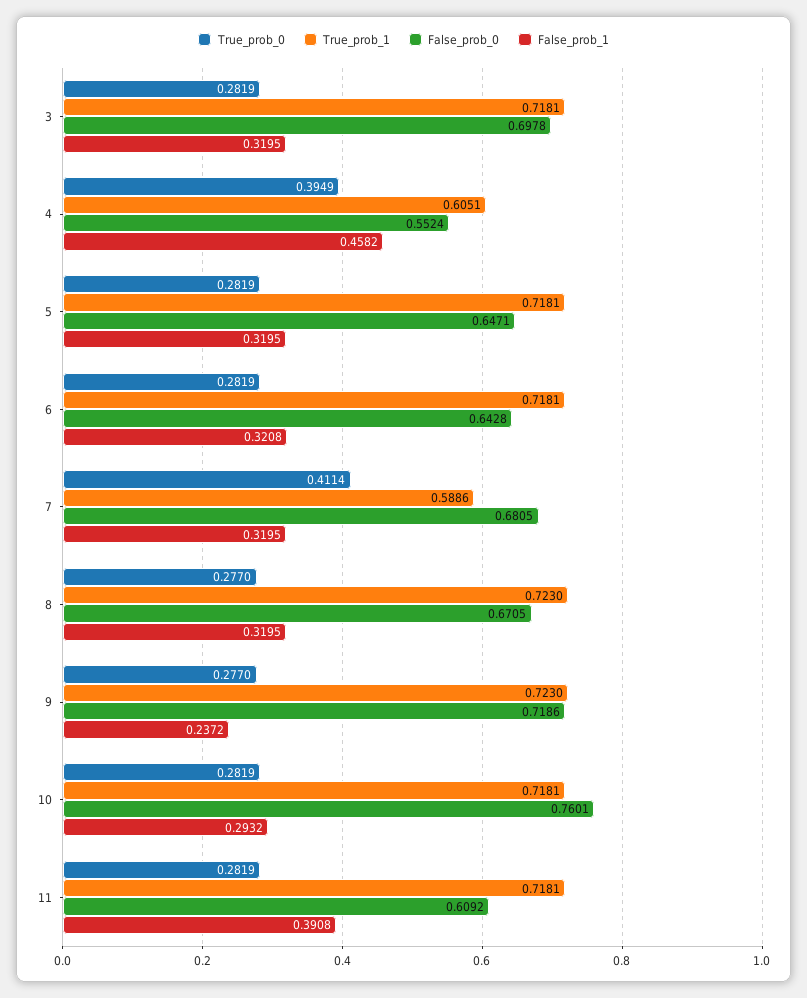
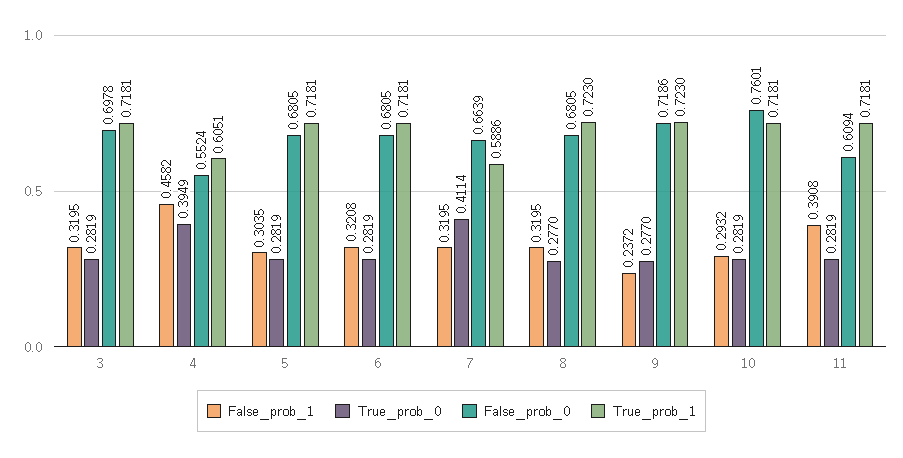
False_prob_0, 5: 0.6471 -> 0.6805
False_prob_1, 5: 0.3195 -> 0.3035
False_prob_0, 6: 0.6428 -> 0.6805
False_prob_0, 7: 0.6805 -> 0.6639
False_prob_0, 8: 0.6705 -> 0.6805
False_prob_0, 11: 0.6092 -> 0.6094

